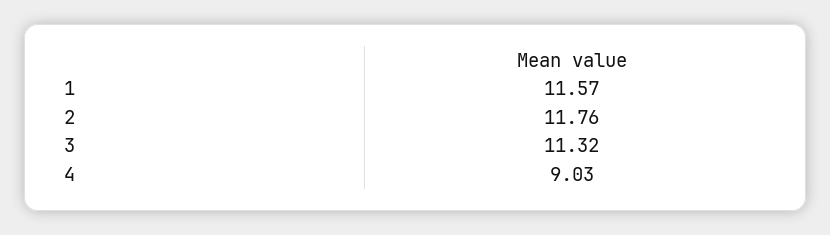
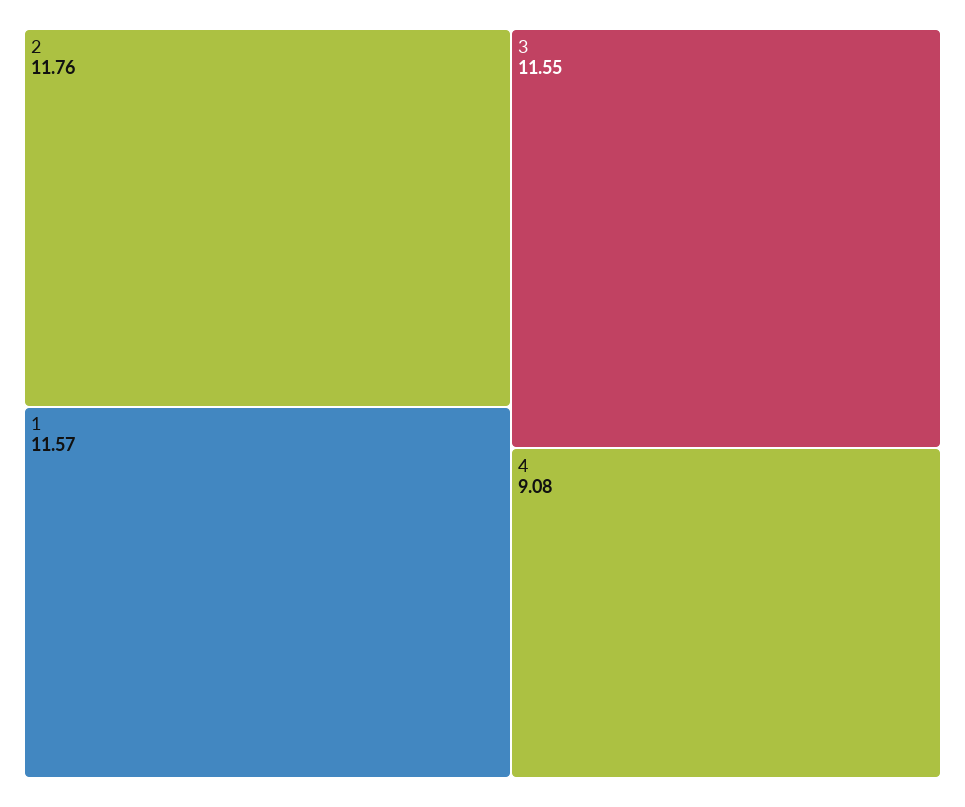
3: 11.32 -> 11.55
4: 9.03 -> 9.08

